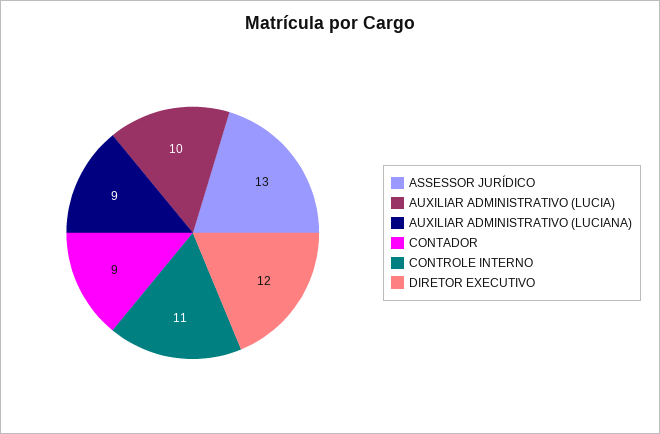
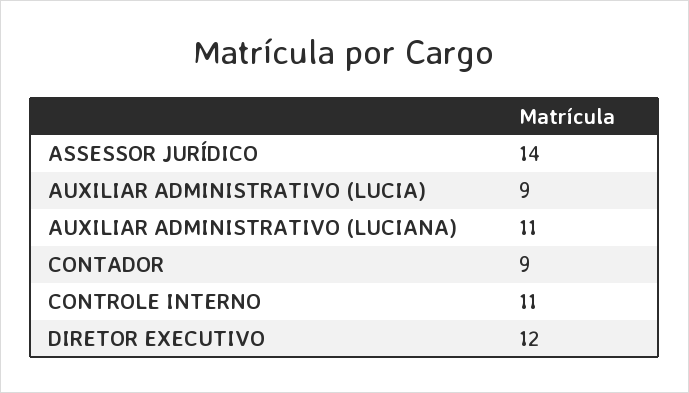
ASSESSOR JURÍDICO: 13 -> 14
AUXILIAR ADMINISTRATIVO (LUCIA): 10 -> 9
AUXILIAR ADMINISTRATIVO (LUCIANA): 9 -> 11

